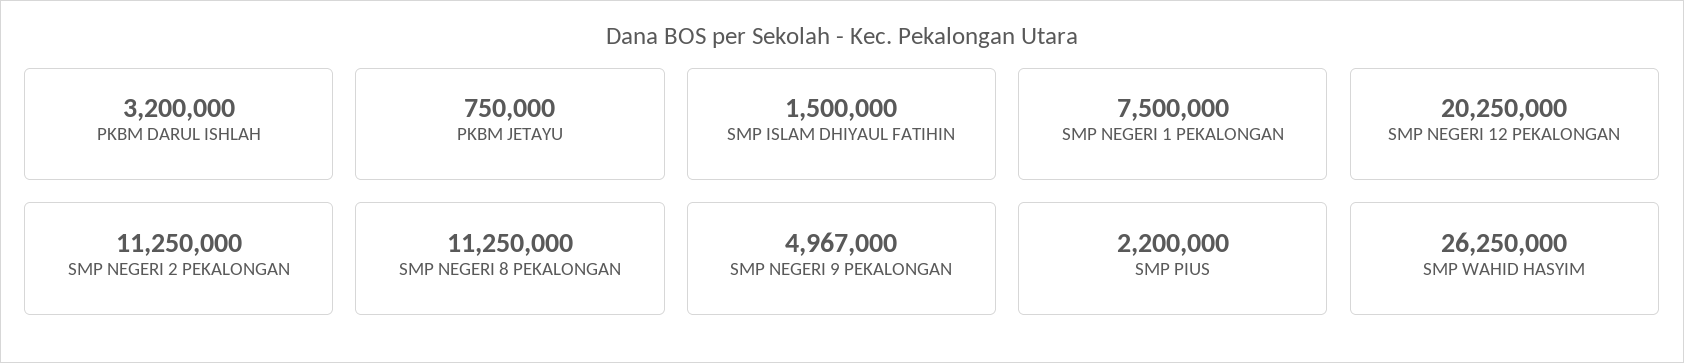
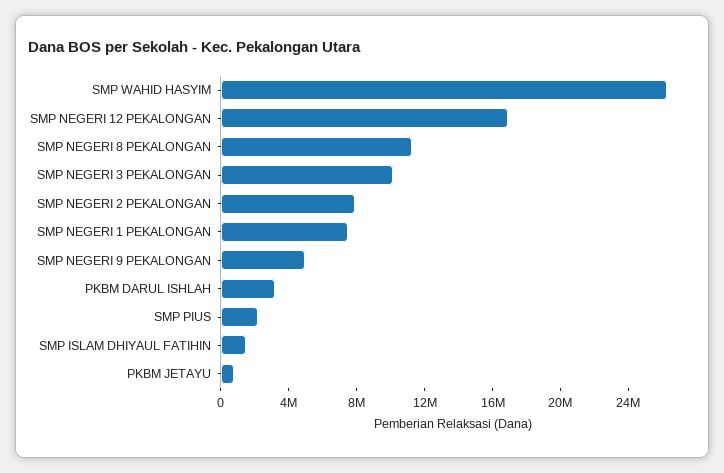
SMP NEGERI 12 PEKALONGAN: 20250000 -> 17000000
SMP NEGERI 2 PEKALONGAN: 11250000 -> 8000000
SMP NEGERI 3 PEKALONGAN: none -> 10000000

